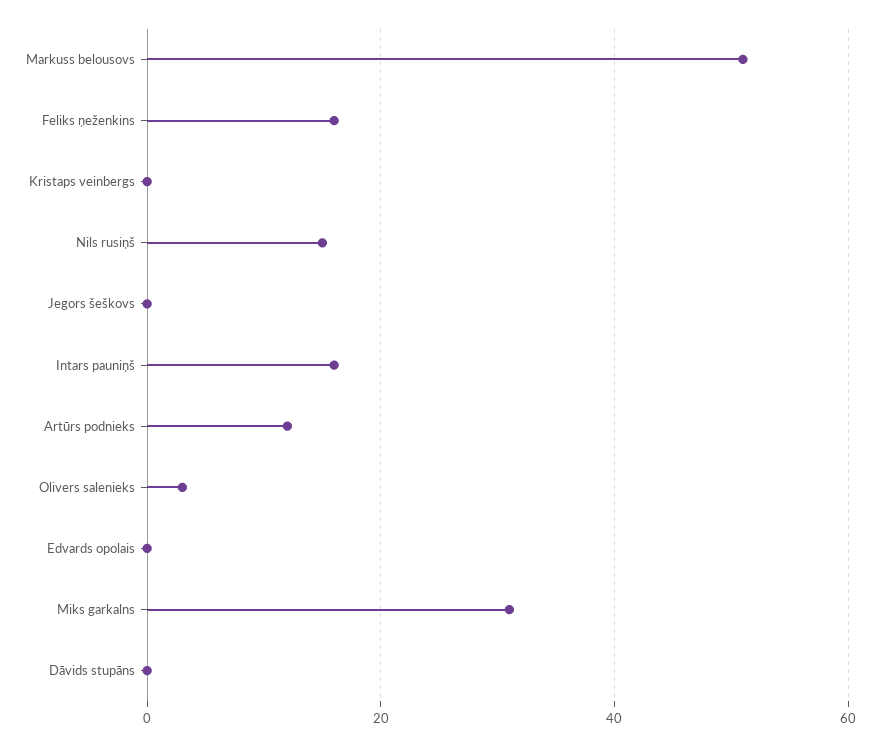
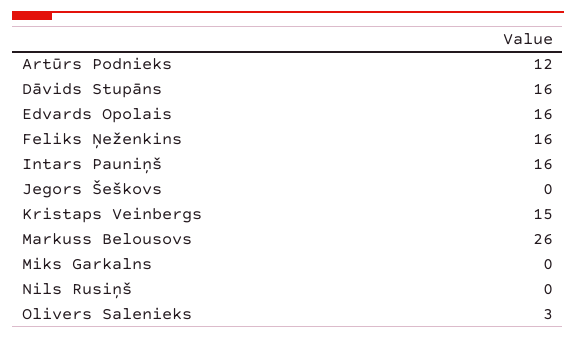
Markuss belousovs: 50 -> 26
Kristaps veinbergs: 0 -> 15
Nils rusiņš: 15 -> 0
Edvards opolais: 0 -> 16
Miks garkalns: 30 -> 0
Dāvids stupāns: 0 -> 16

